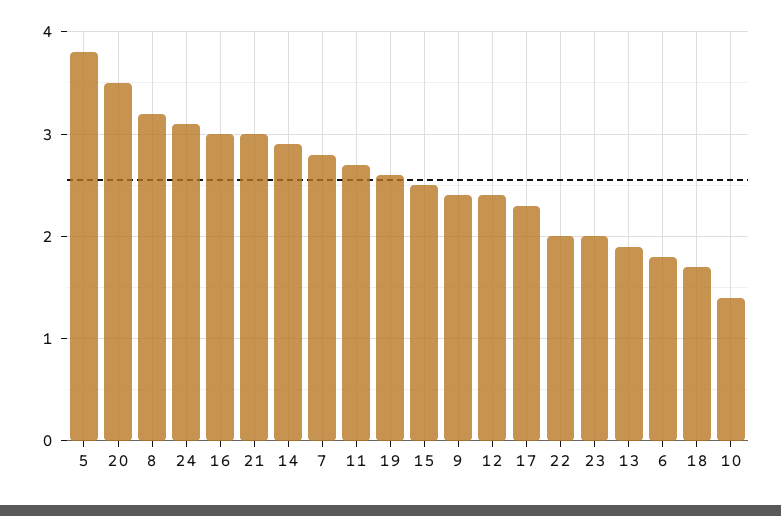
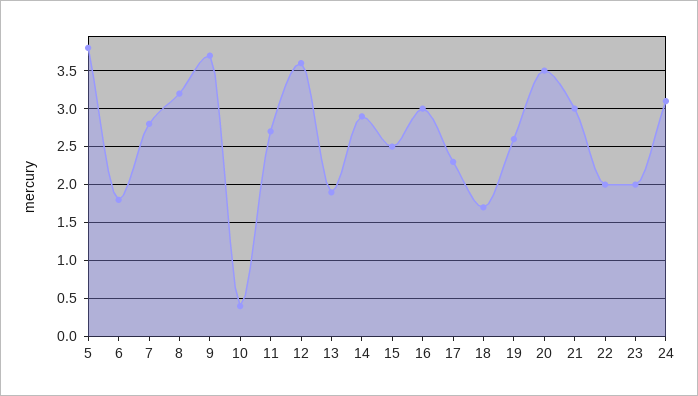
9: 2.4 -> 3.7
12: 2.4 -> 3.6
10: 1.4 -> 0.4

